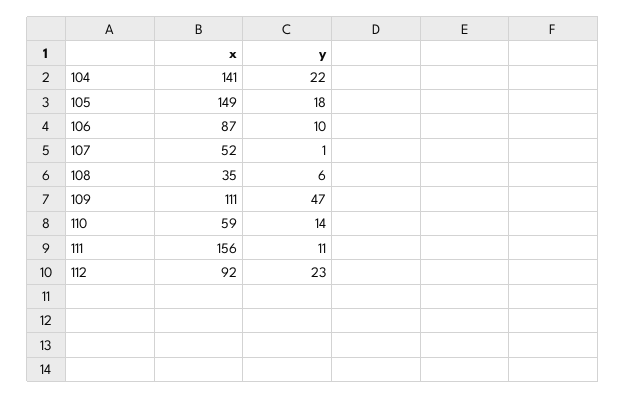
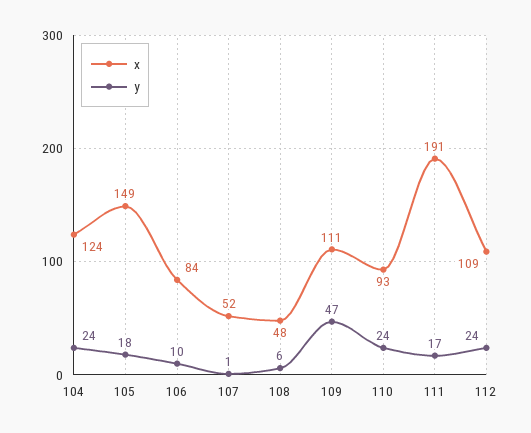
x, 104: 141 -> 124
y, 104: 22 -> 24
x, 106: 87 -> 84
x, 108: 35 -> 48
x, 110: 59 -> 93
y, 110: 14 -> 24
x, 111: 156 -> 191
y, 111: 11 -> 17
x, 112: 92 -> 109
y, 112: 23 -> 24

